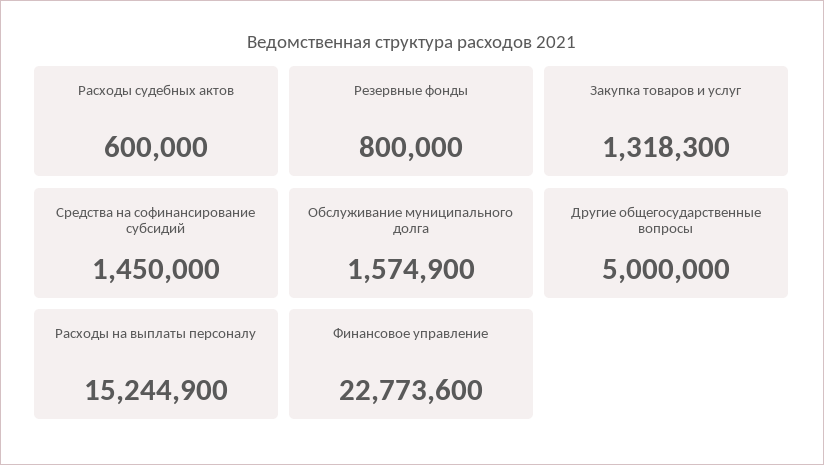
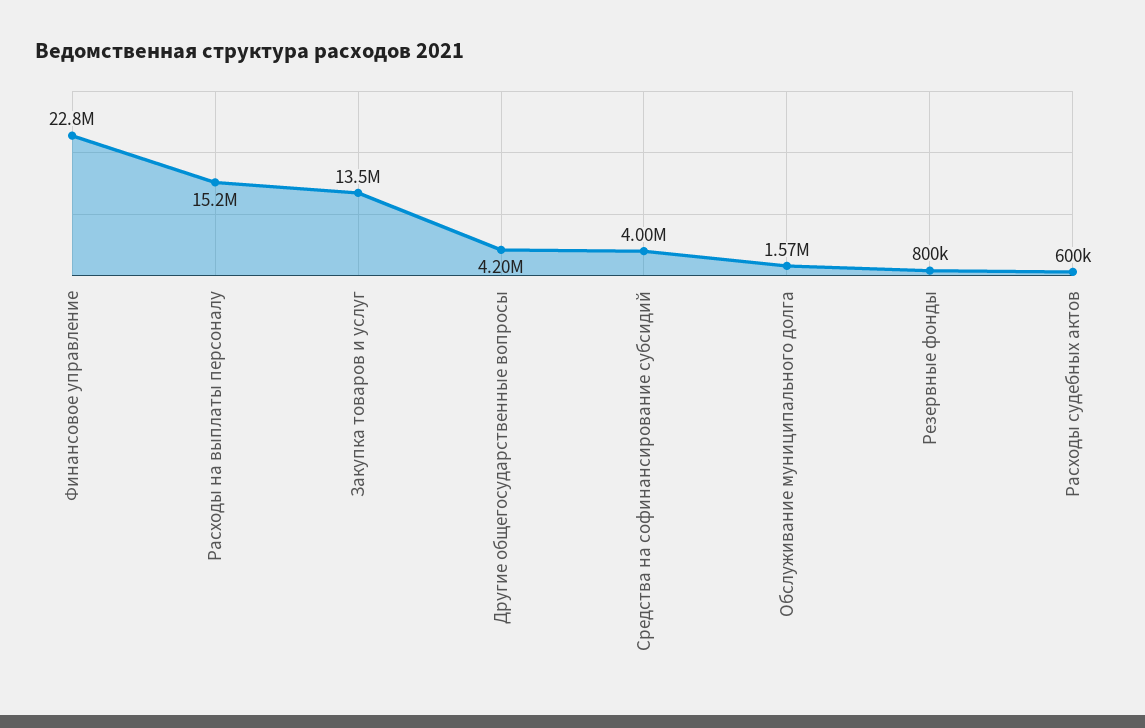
Закупка товаров и услуг: 1318300 -> 13500000
Средства на софинансирование субсидий: 1450000 -> 4000000
Другие общегосударственные вопросы: 5000000 -> 4200000

